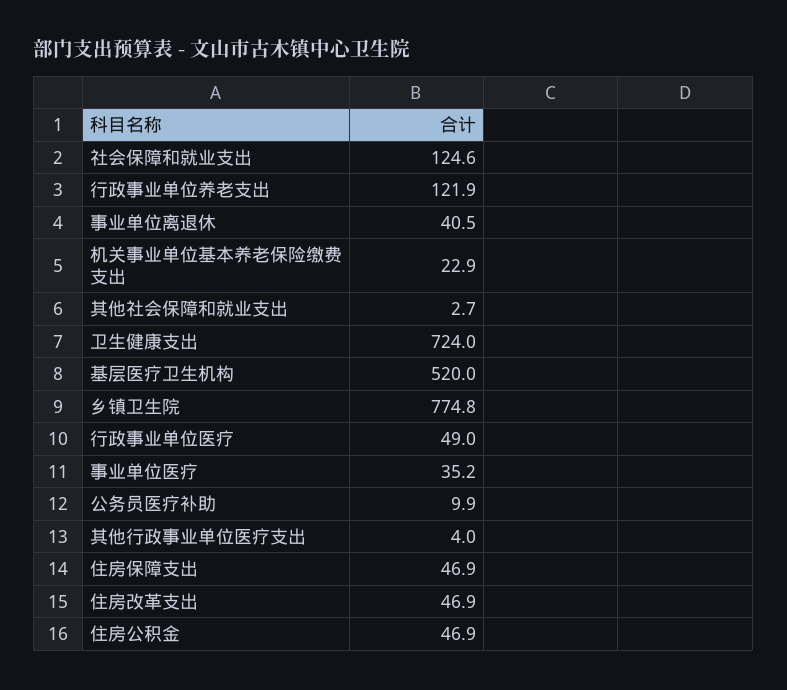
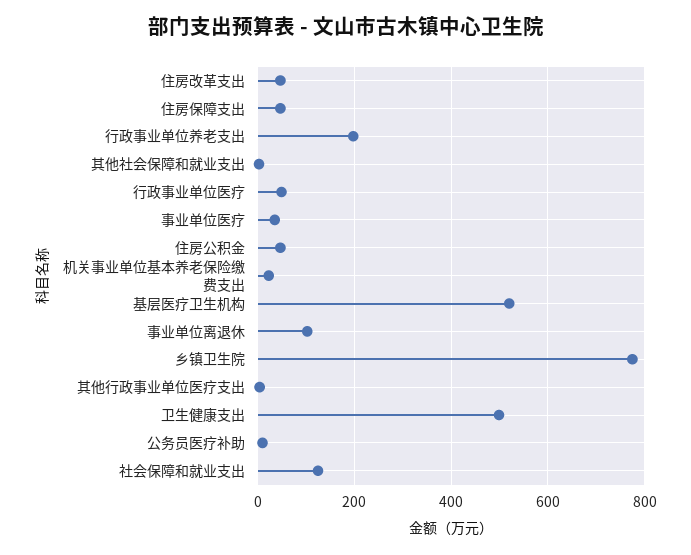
行政事业单位养老支出: 121.9 -> 200
事业单位离退休: 40.5 -> 100
卫生健康支出: 724 -> 500

